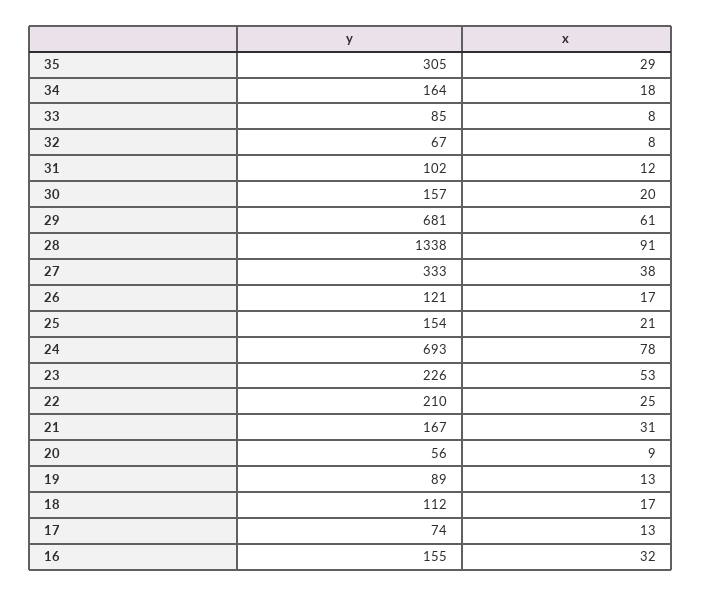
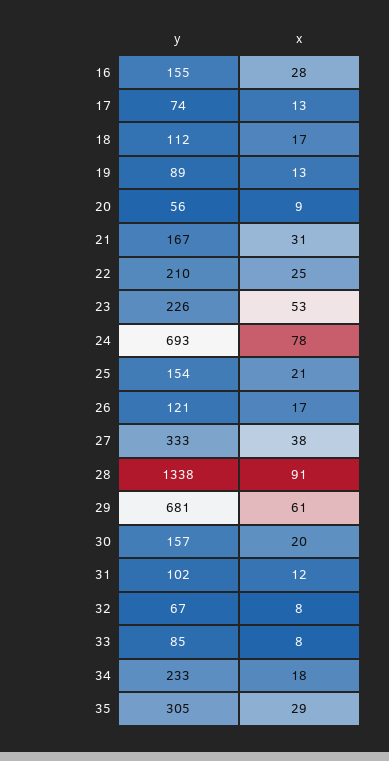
y, 34: 164 -> 233
x, 16: 32 -> 28

